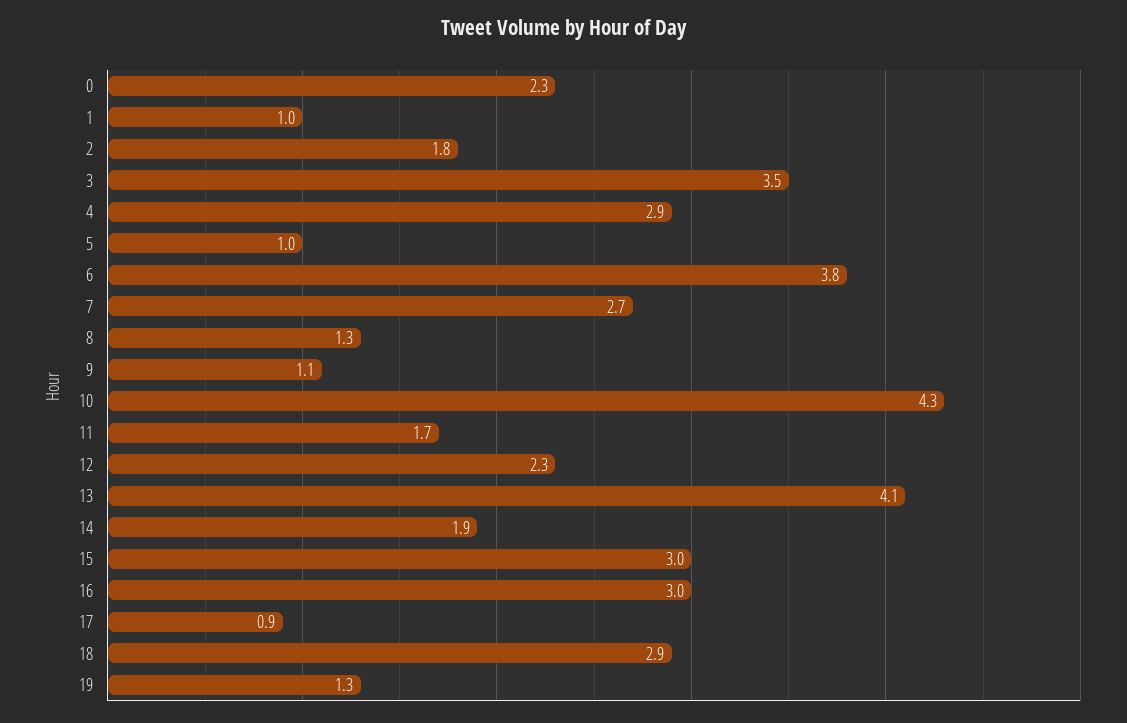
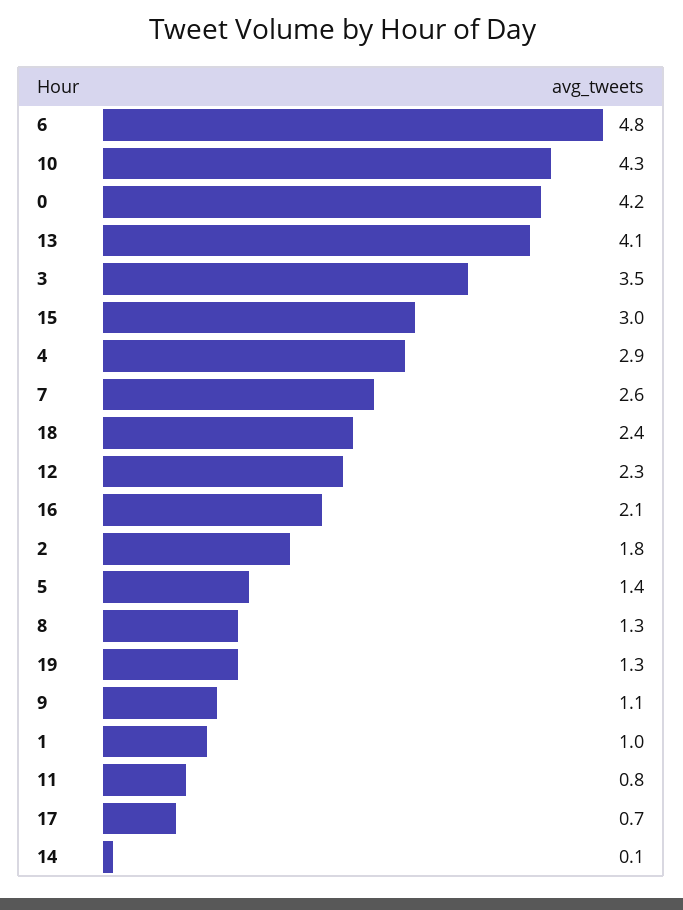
0: 2.3 -> 4.2
5: 1 -> 1.4
6: 3.8 -> 4.8
7: 2.7 -> 2.6
11: 1.7 -> 0.8
14: 1.9 -> 0.1
16: 3 -> 2.1
17: 0.9 -> 0.7
18: 2.9 -> 2.4

